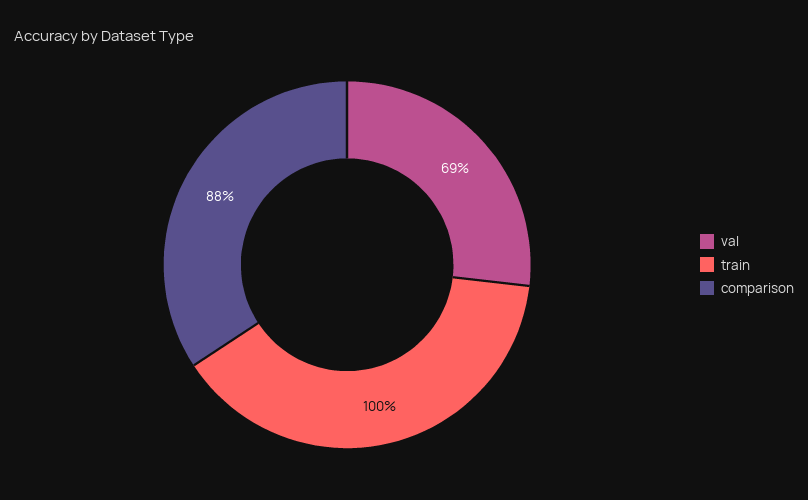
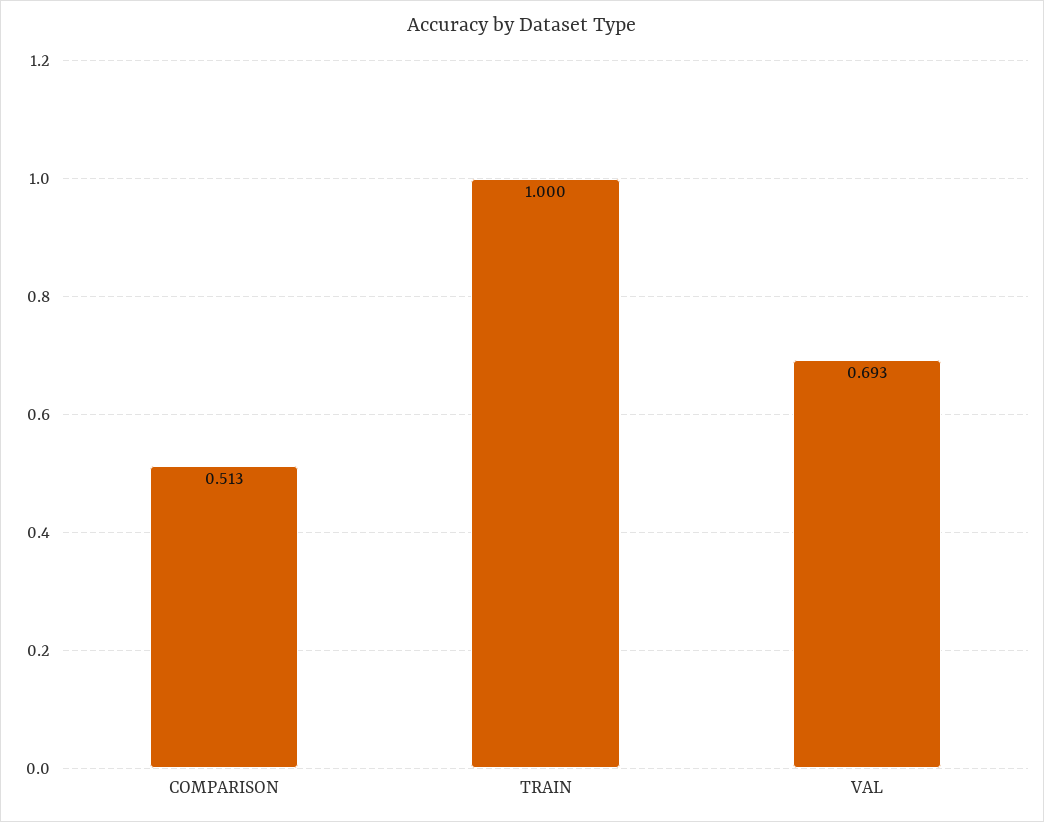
comparison: 0.88 -> 0.513

